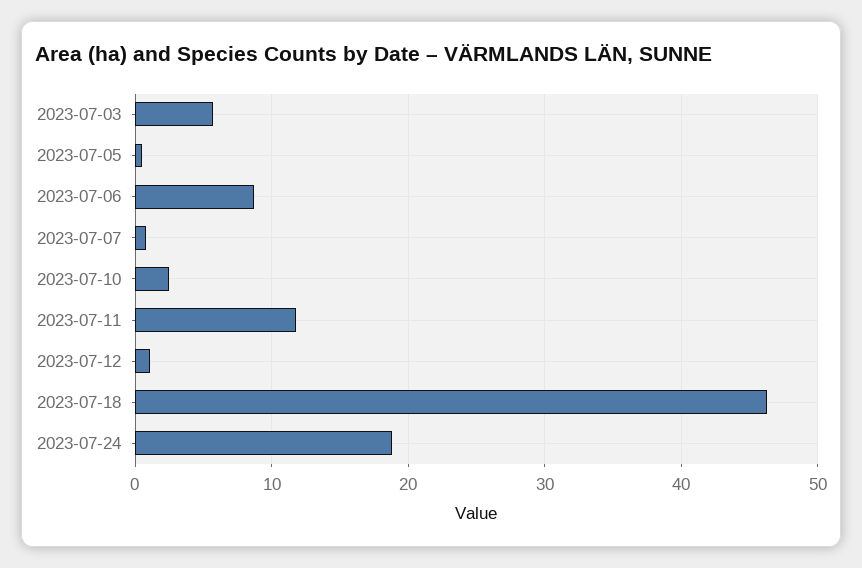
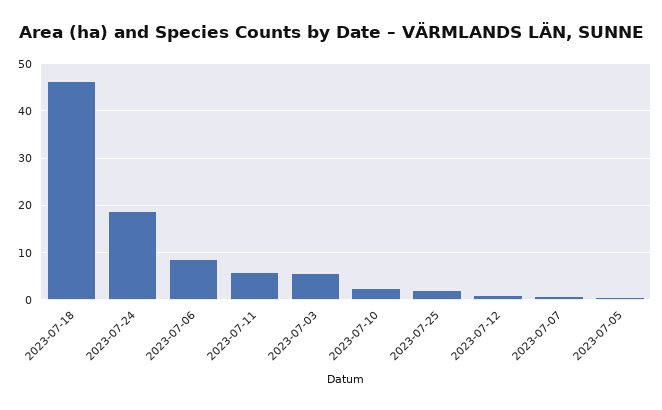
2023-07-11: 12 -> 6
2023-07-25: none -> 2

